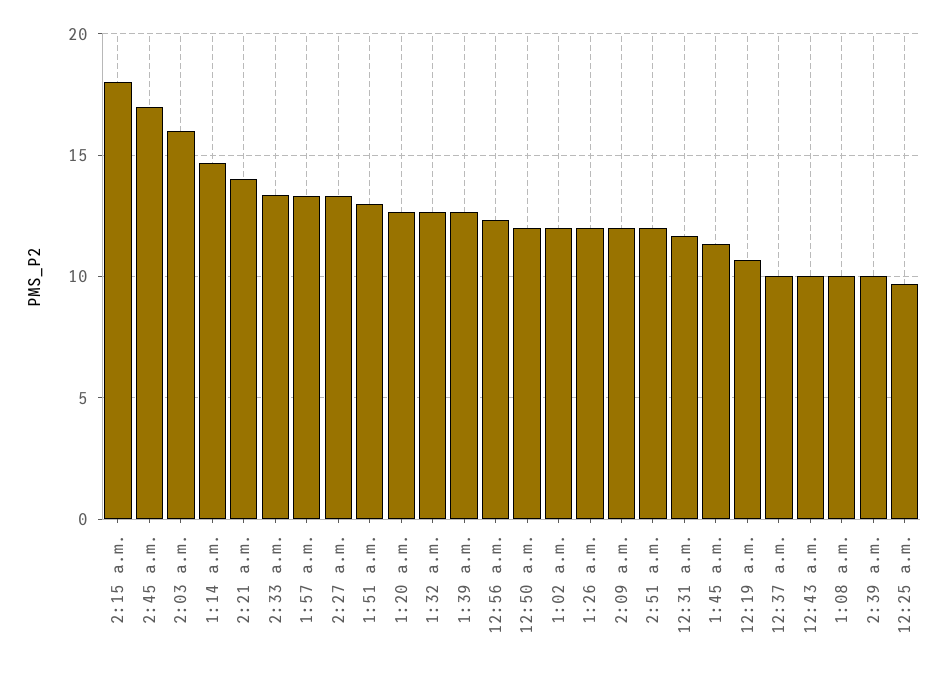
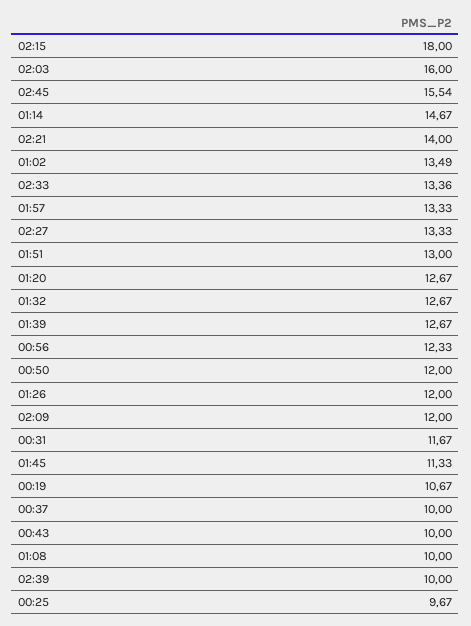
2:45 a.m.: 17 -> 15.54
1:02 a.m.: 12 -> 13.49
2:51 a.m.: 12 -> none

